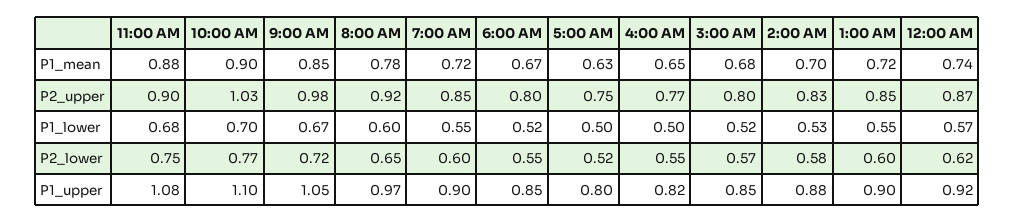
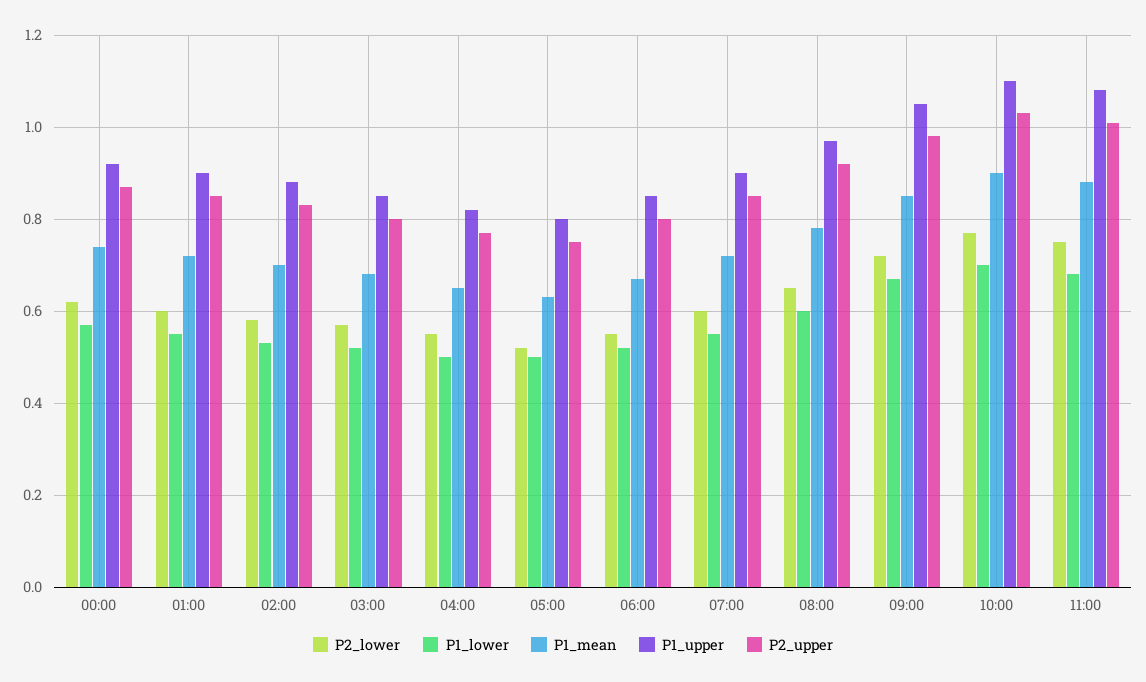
P2_upper, 11:00 AM: 0.9 -> 1

